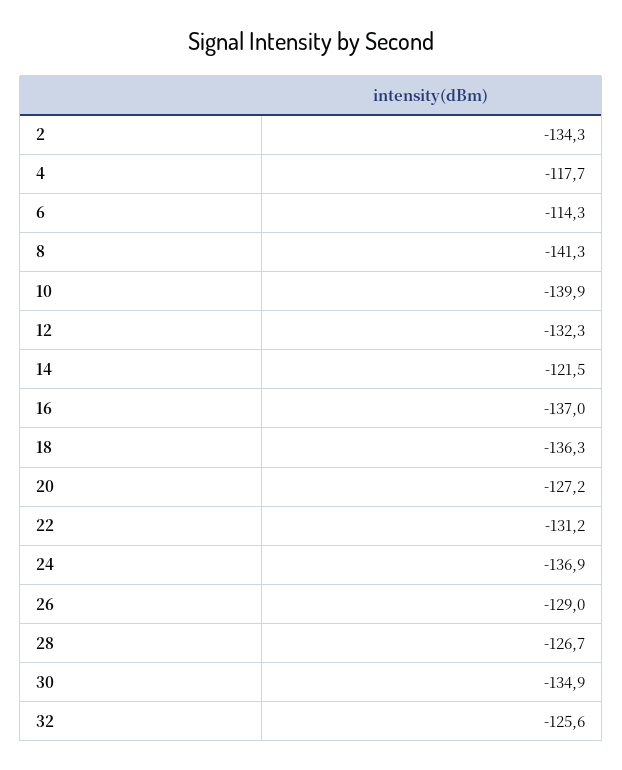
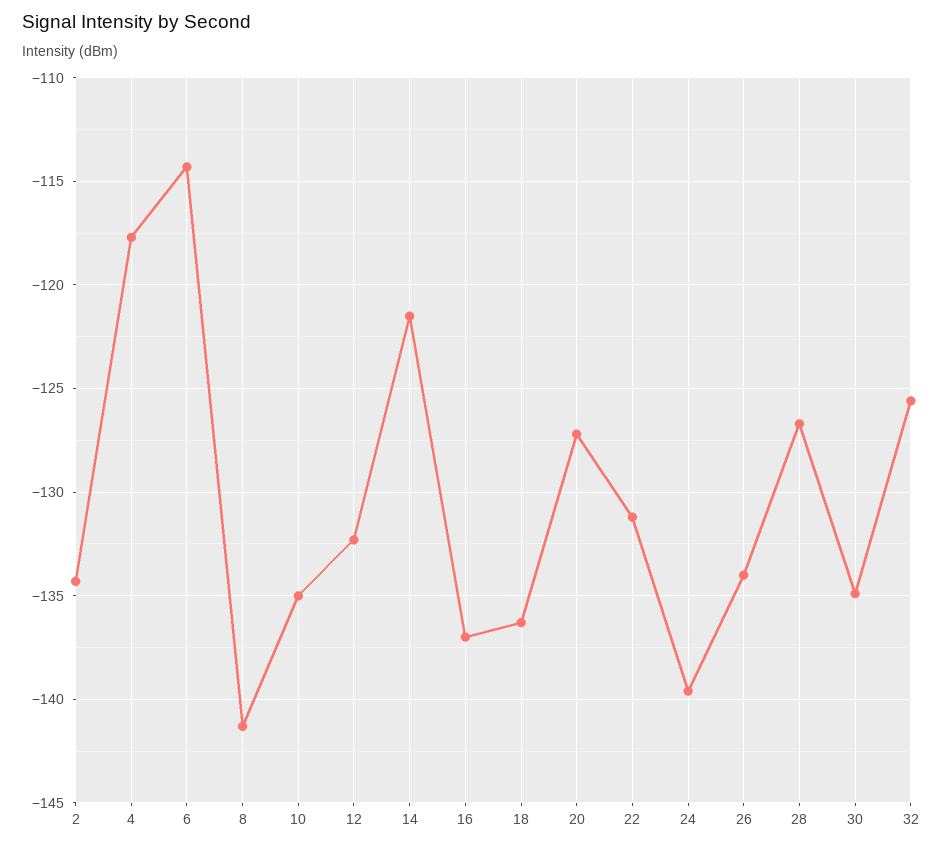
10: -139.9 -> -135
24: -136.9 -> -139.5
26: -129 -> -134

